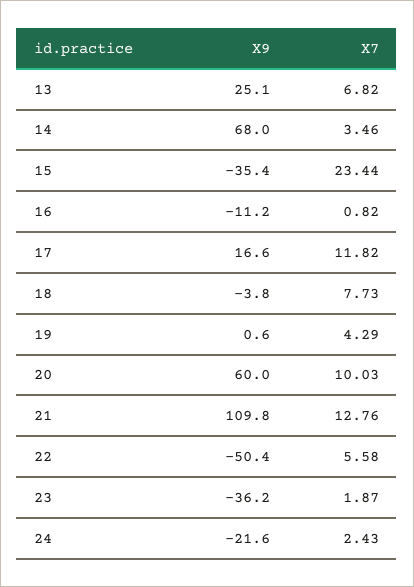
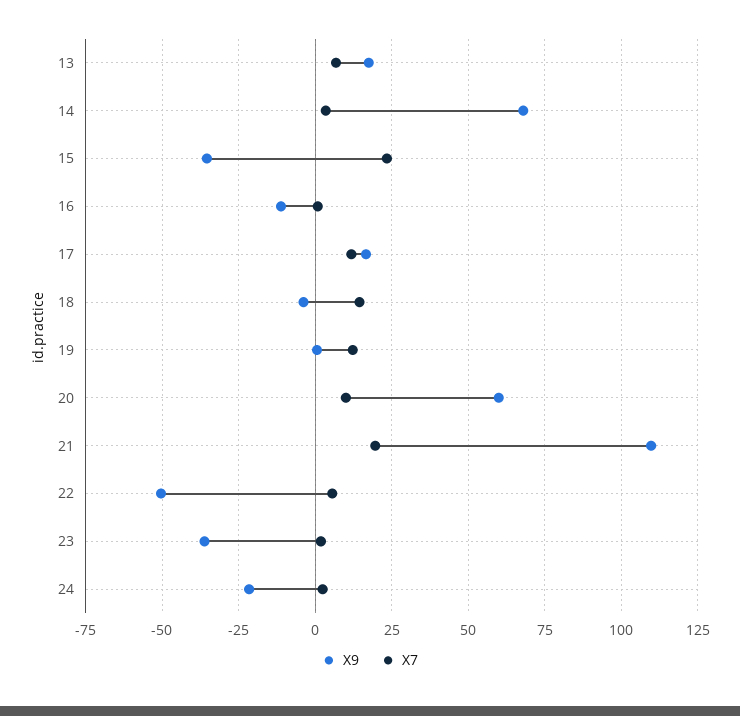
X9, 13: 25.1 -> 17.5
X7, 18: 7.73 -> 15
X7, 19: 4.29 -> 12.5
X7, 21: 12.76 -> 20

